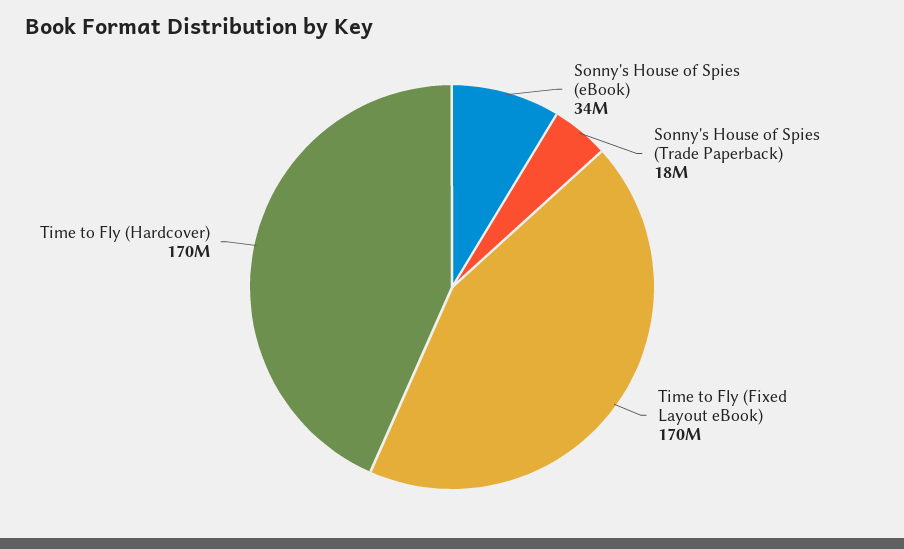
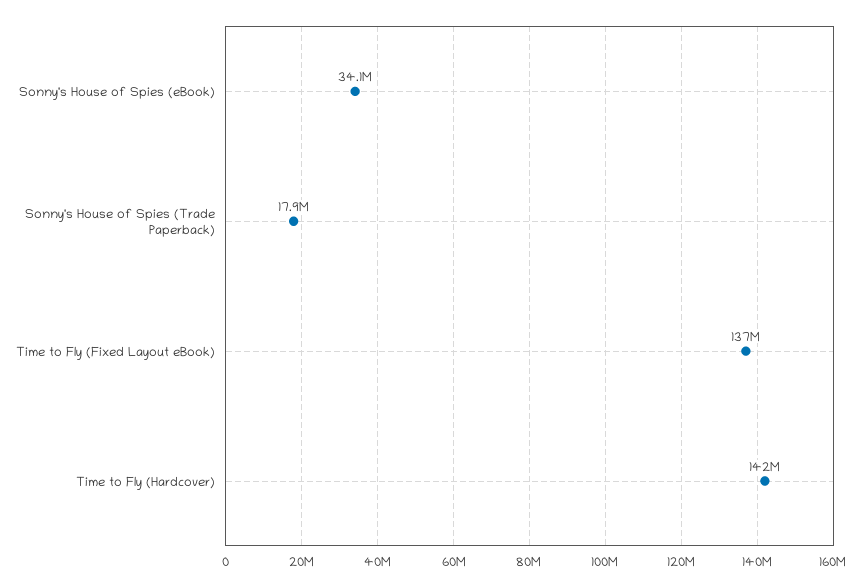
Time to Fly (Fixed Layout eBook): 170000000 -> 137000000
Time to Fly (Hardcover): 170000000 -> 142000000

